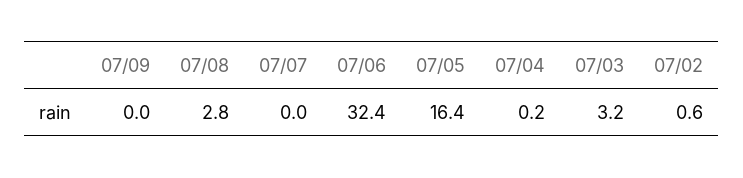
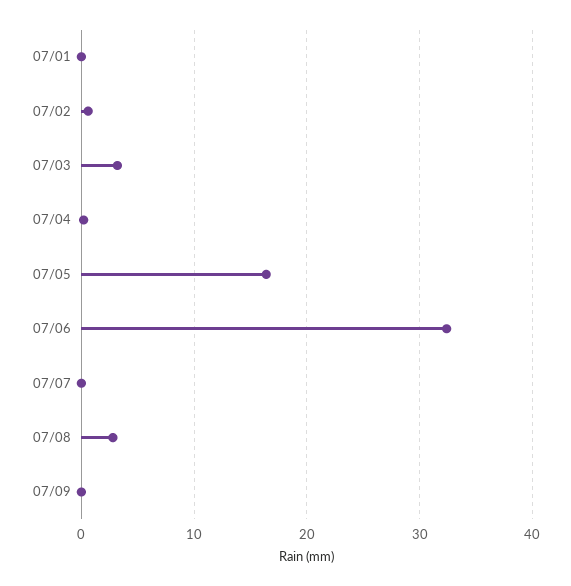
07/01: none -> 0

